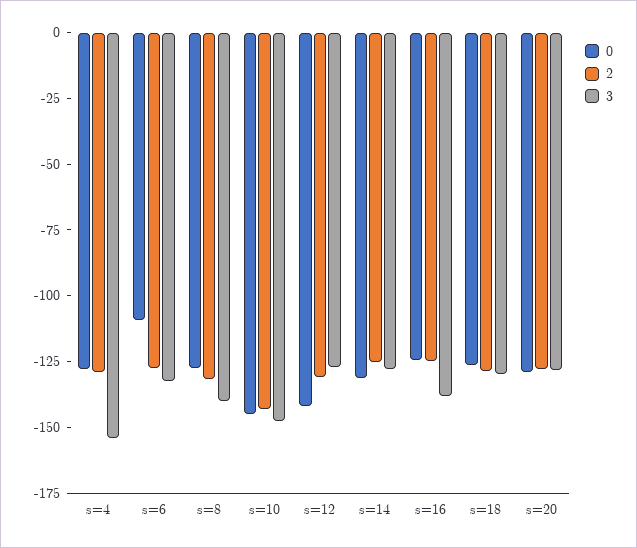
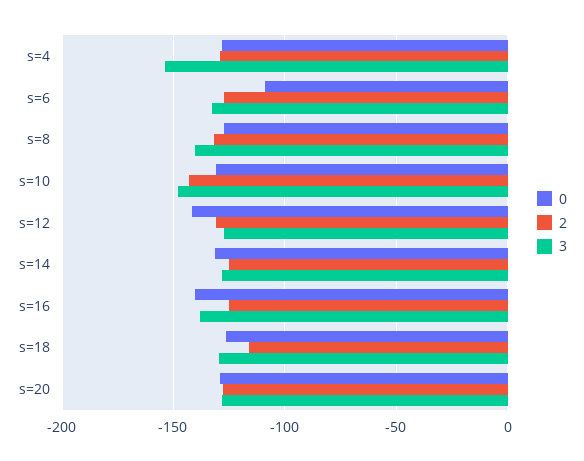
0, s=10: -145 -> -130
0, s=16: -125 -> -140
2, s=18: -130 -> -115

